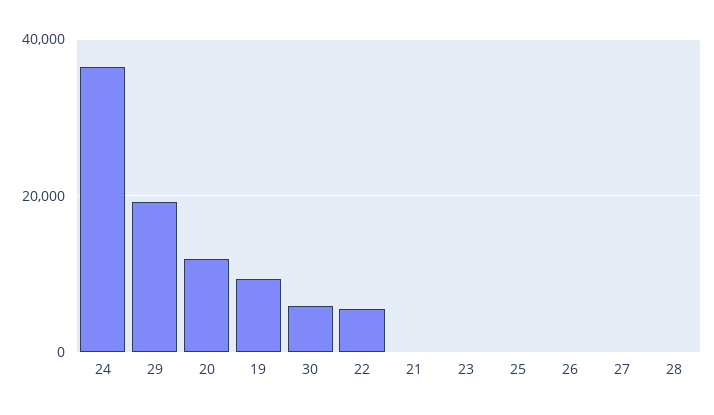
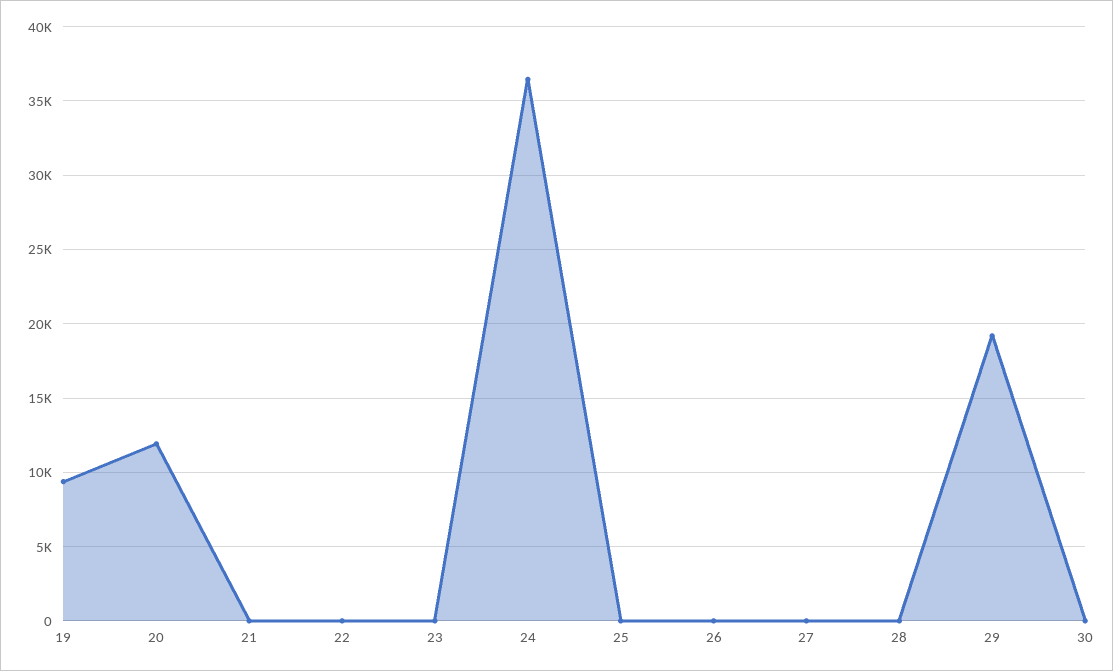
30: 6000 -> 0
22: 6000 -> 0

